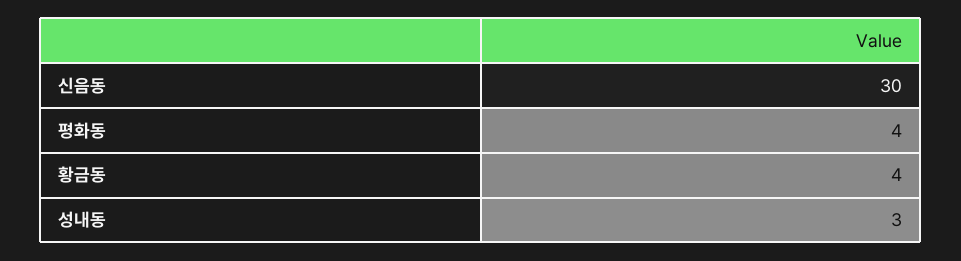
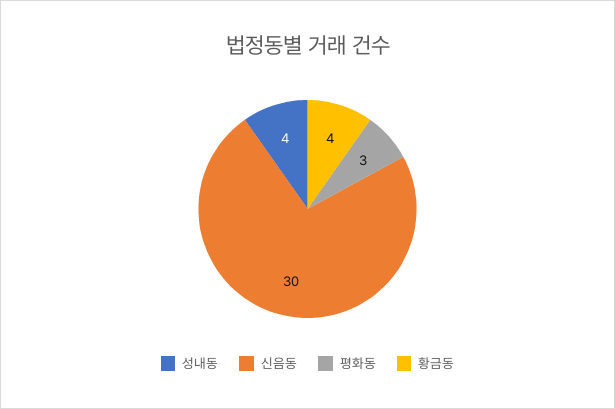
평화동: 4 -> 3
성내동: 3 -> 4

